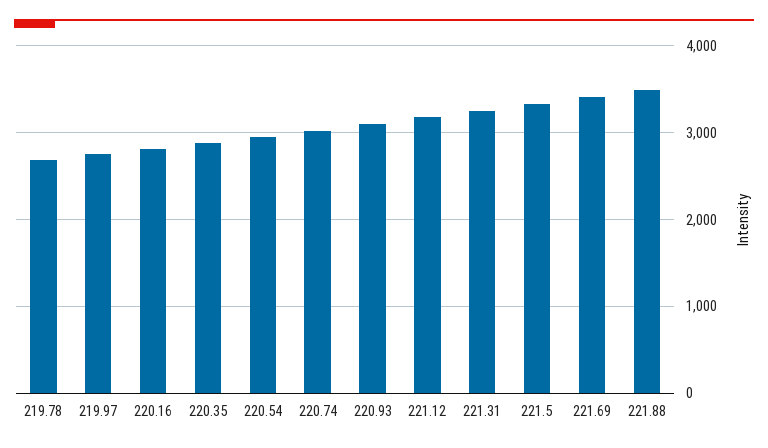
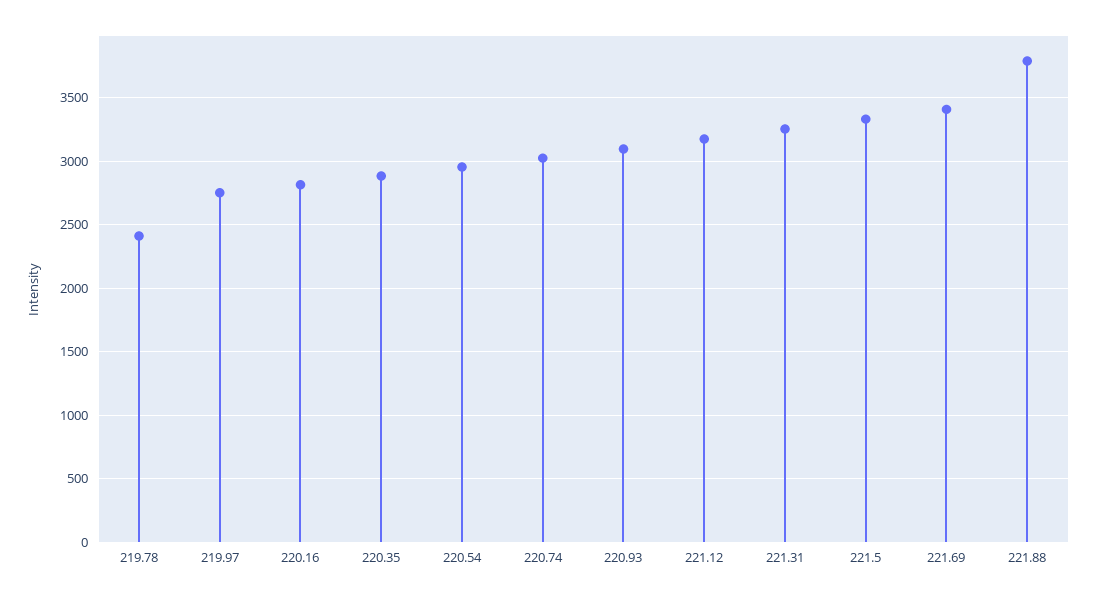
219.78: 2700 -> 2400
221.88: 3500 -> 3800

